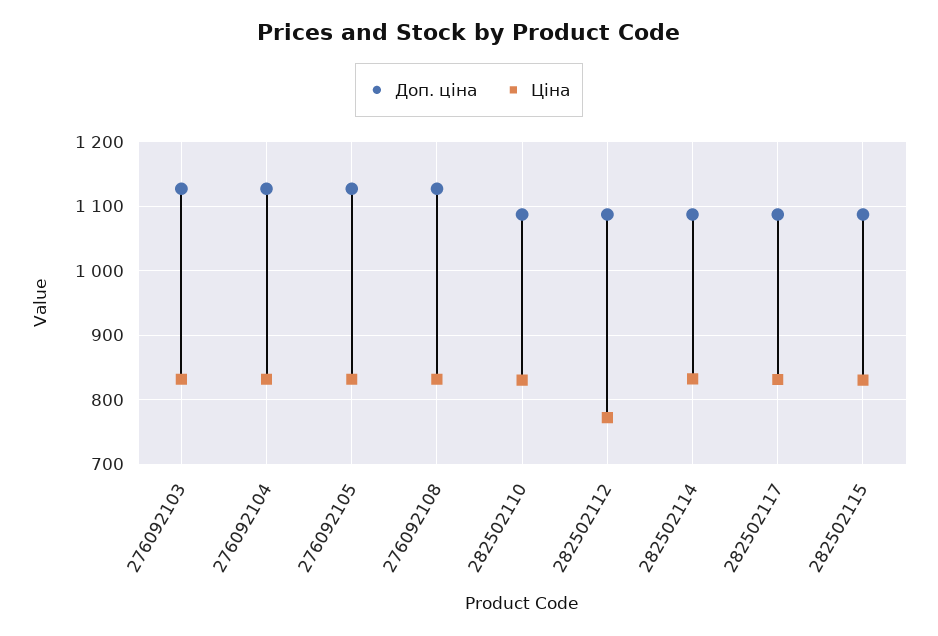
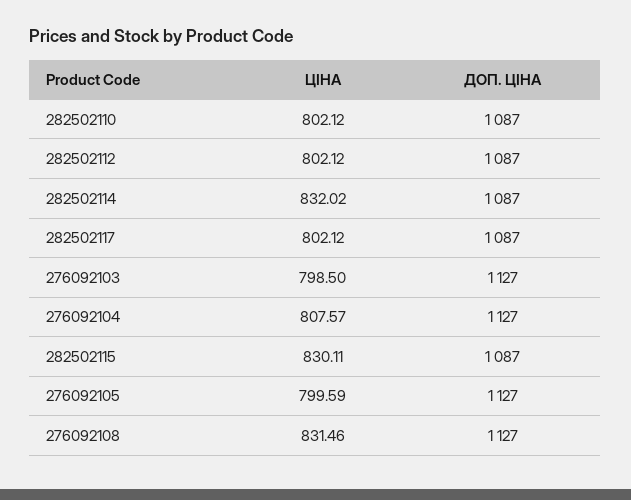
Ціна, 276092103: 830 -> 798.5
Ціна, 276092104: 830 -> 807.57
Ціна, 276092105: 830 -> 799.59
Ціна, 282502110: 830 -> 802.12
Ціна, 282502112: 770 -> 802.12
Ціна, 282502117: 830 -> 802.12

